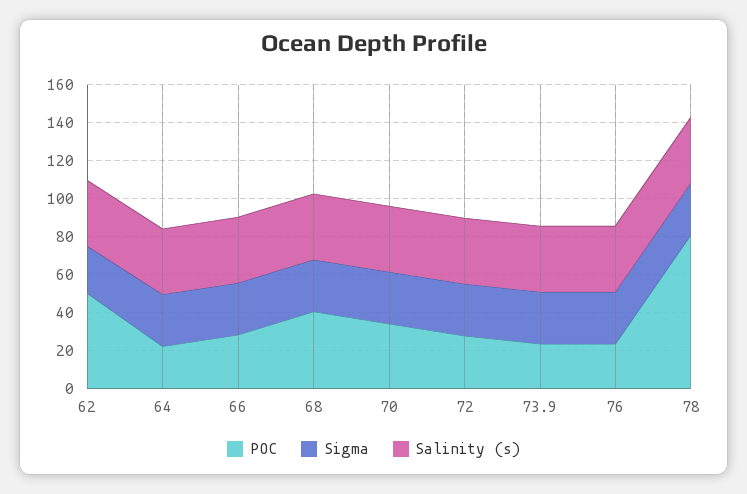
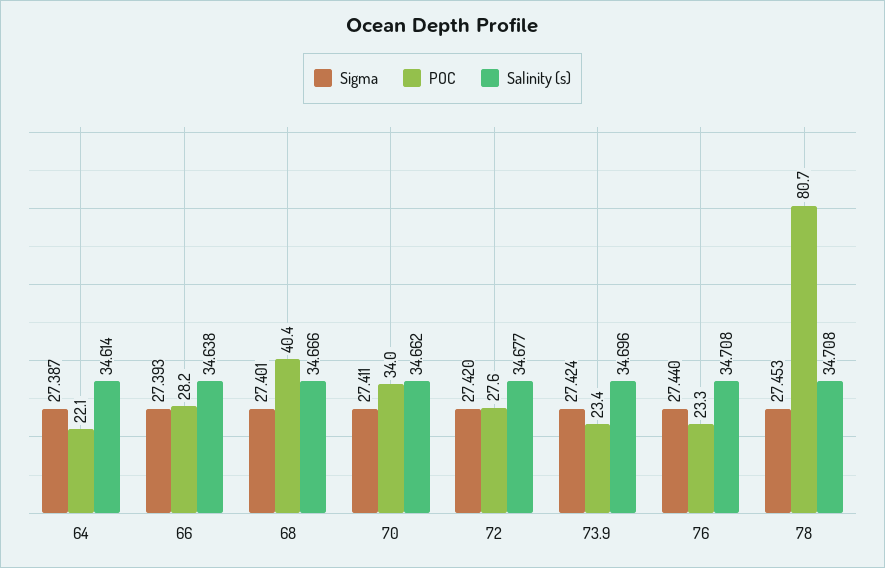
POC, 62: 50 -> none
Sigma, 62: 25 -> none
Salinity (s), 62: 35 -> none

